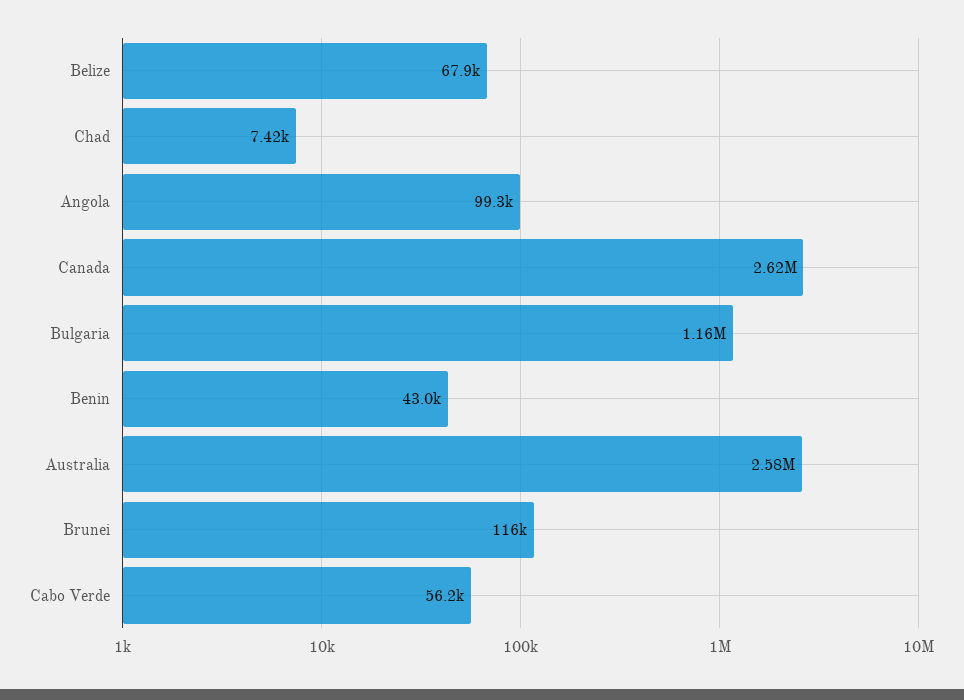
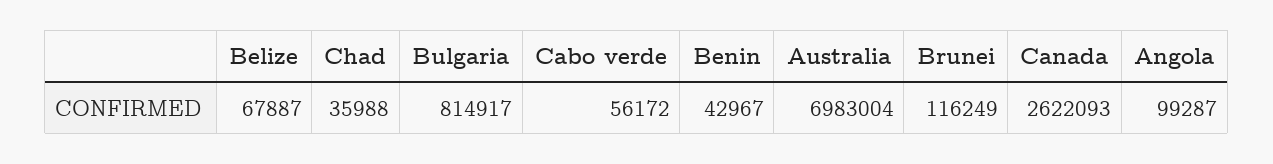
Chad: 7420 -> 35988
Bulgaria: 1160000 -> 814917
Australia: 2580000 -> 6983004

